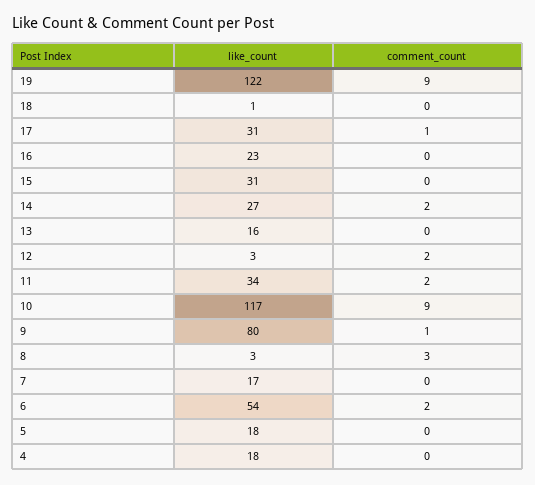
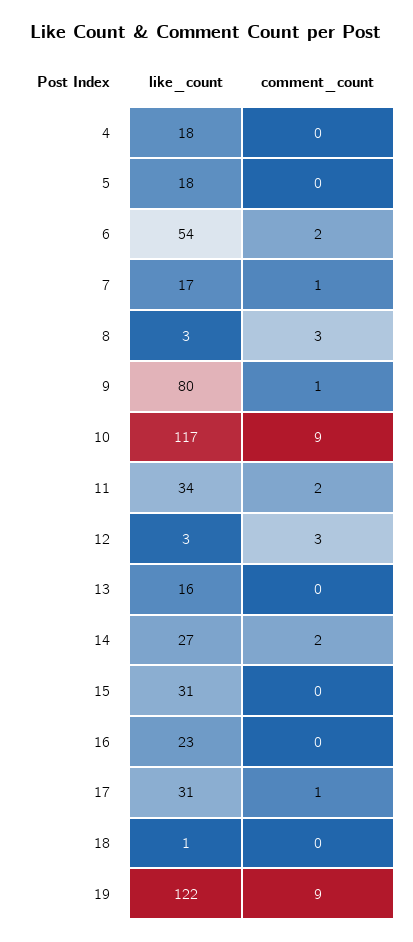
comment_count, 12: 2 -> 3
comment_count, 7: 0 -> 1

